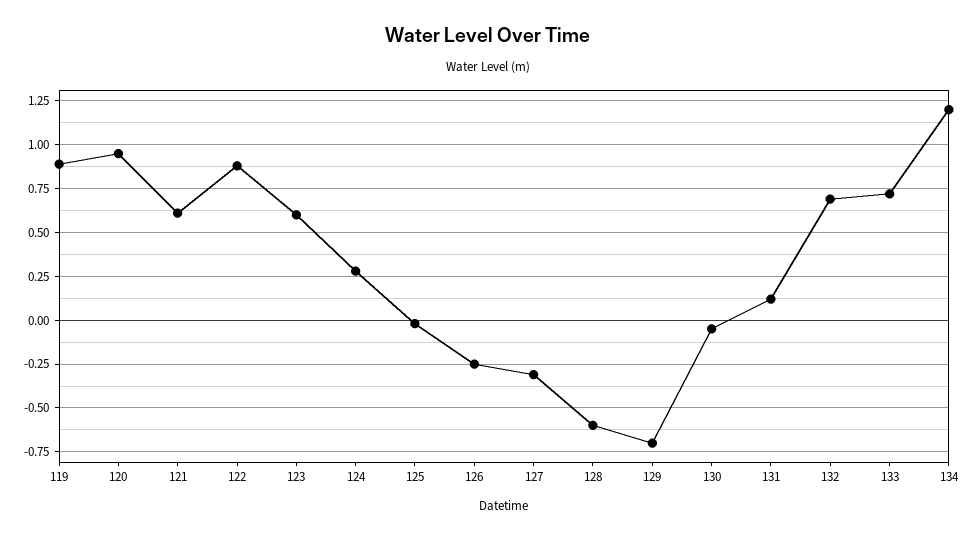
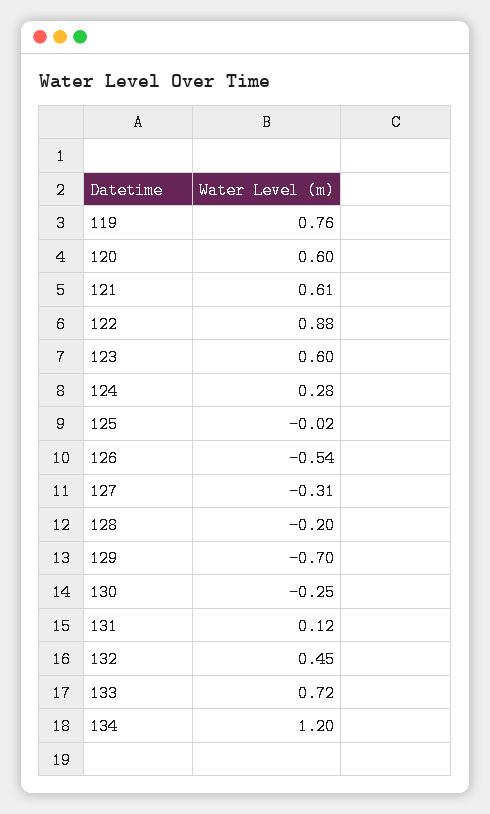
119: 0.9 -> 0.76
120: 0.95 -> 0.6
126: -0.25 -> -0.54
128: -0.6 -> -0.2
130: -0.05 -> -0.25
132: 0.7 -> 0.45

